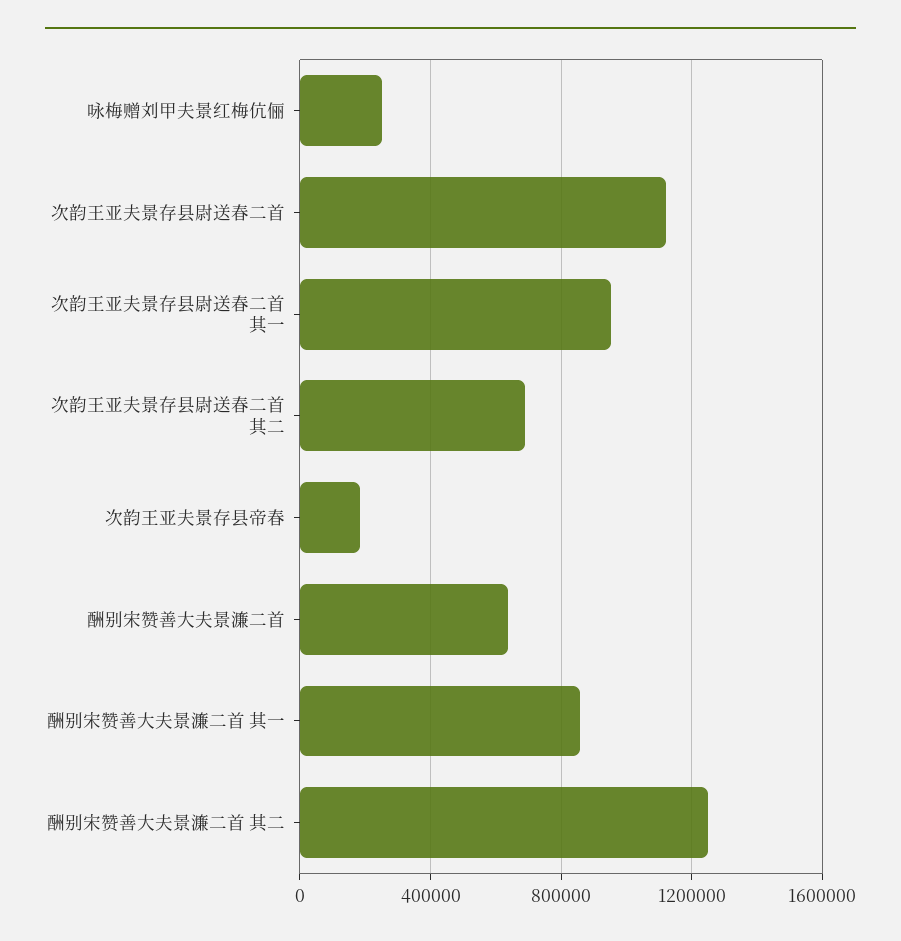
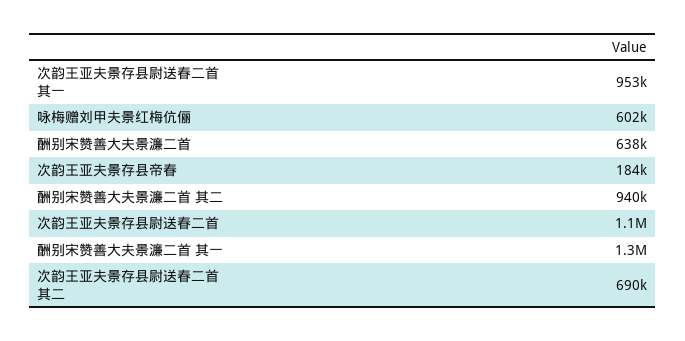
咏梅赠刘甲夫景红梅伉俪: 250000 -> 602000
酬别宋赞善大夫景濂二首 其一: 850000 -> 1300000
酬别宋赞善大夫景濂二首 其二: 1250000 -> 940000

